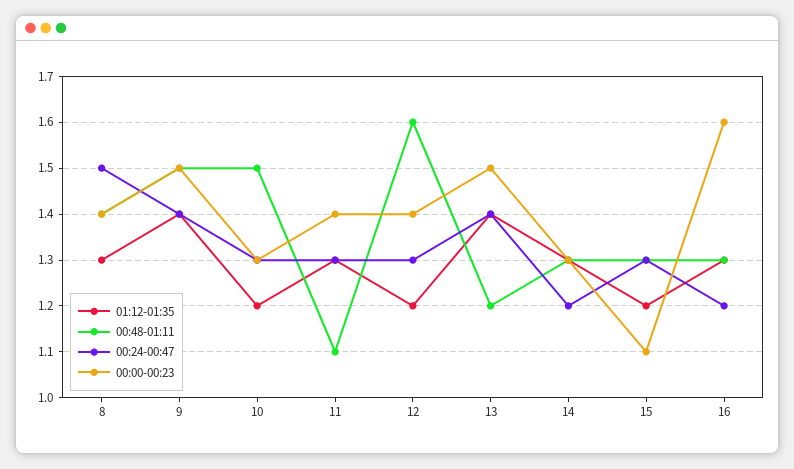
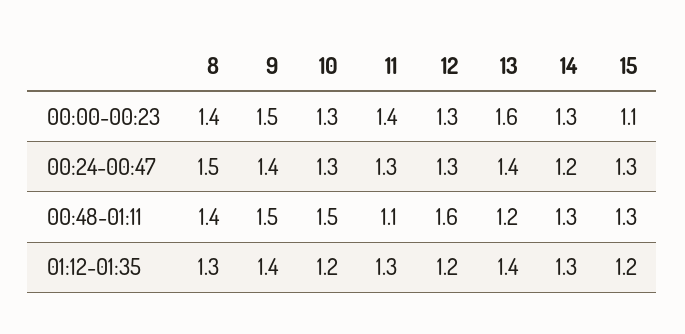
00:00-00:23, 12: 1.4 -> 1.3
00:00-00:23, 13: 1.5 -> 1.6
01:12-01:35, 16: 1.3 -> none
00:48-01:11, 16: 1.3 -> none
00:24-00:47, 16: 1.2 -> none
00:00-00:23, 16: 1.6 -> none

